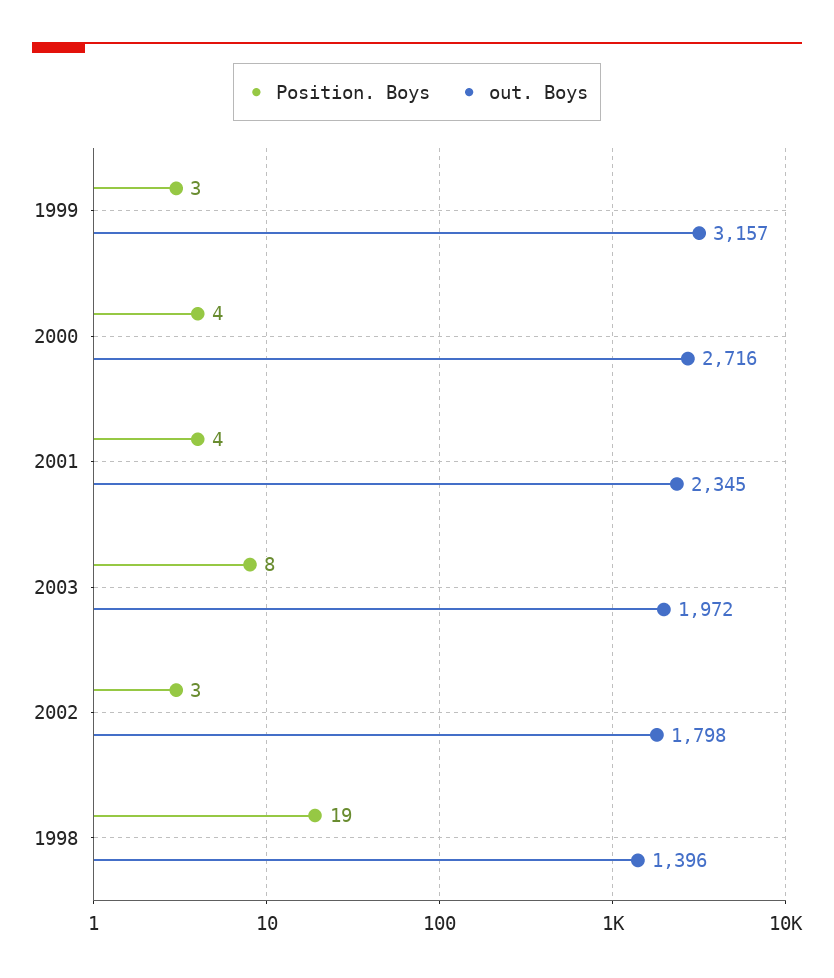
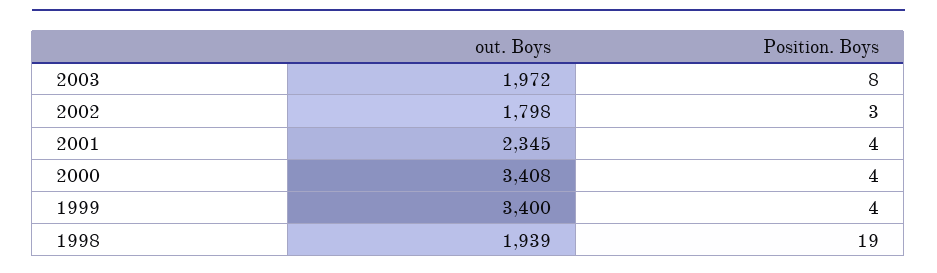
Position. Boys, 1999: 3 -> 4
out. Boys, 1999: 3157 -> 3400
out. Boys, 2000: 2716 -> 3408
out. Boys, 1998: 1396 -> 1939

